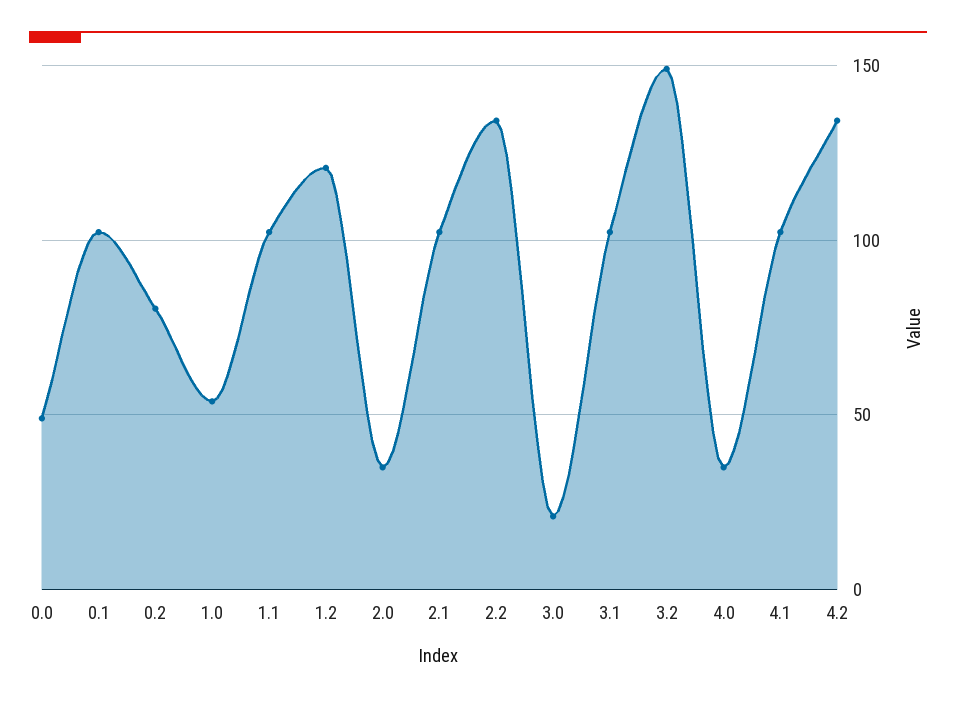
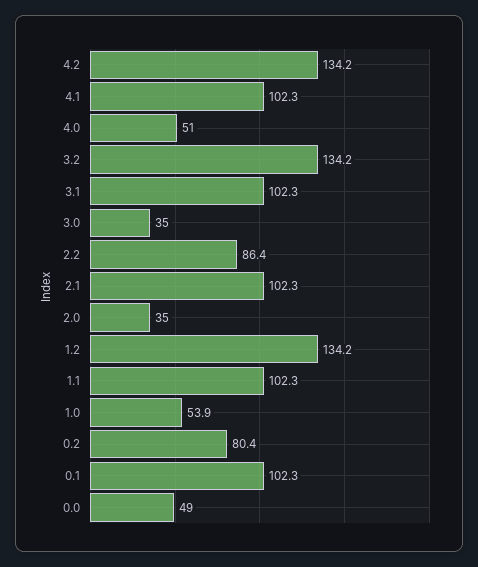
1.2: 120 -> 134.2
2.2: 135 -> 86.4
3.0: 20 -> 35
3.2: 150 -> 134.2
4.0: 35 -> 51

